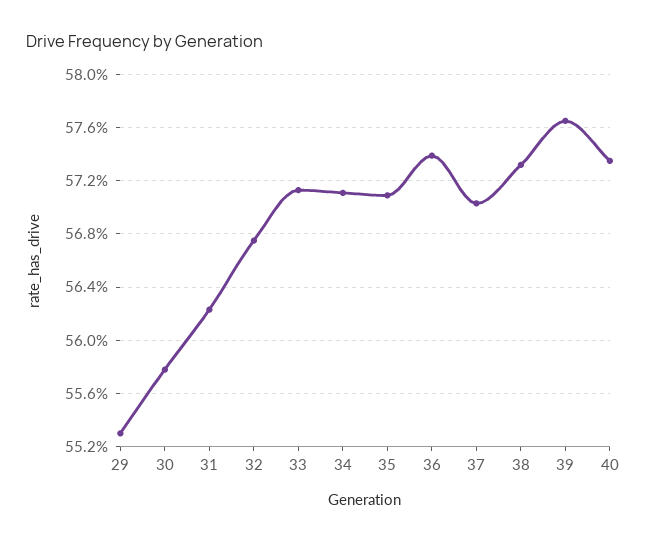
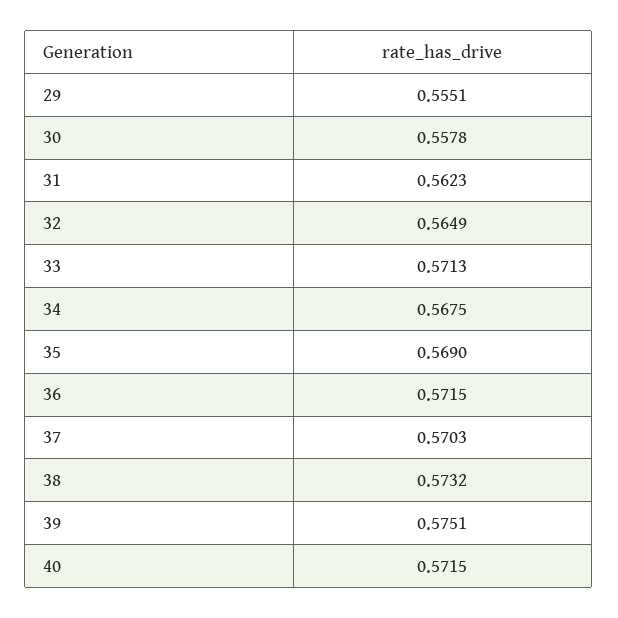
29: 0.553 -> 0.5551
32: 0.5675 -> 0.5649
34: 0.571 -> 0.5675
35: 0.571 -> 0.569
36: 0.574 -> 0.5715
39: 0.5765 -> 0.5751
40: 0.5735 -> 0.5715

